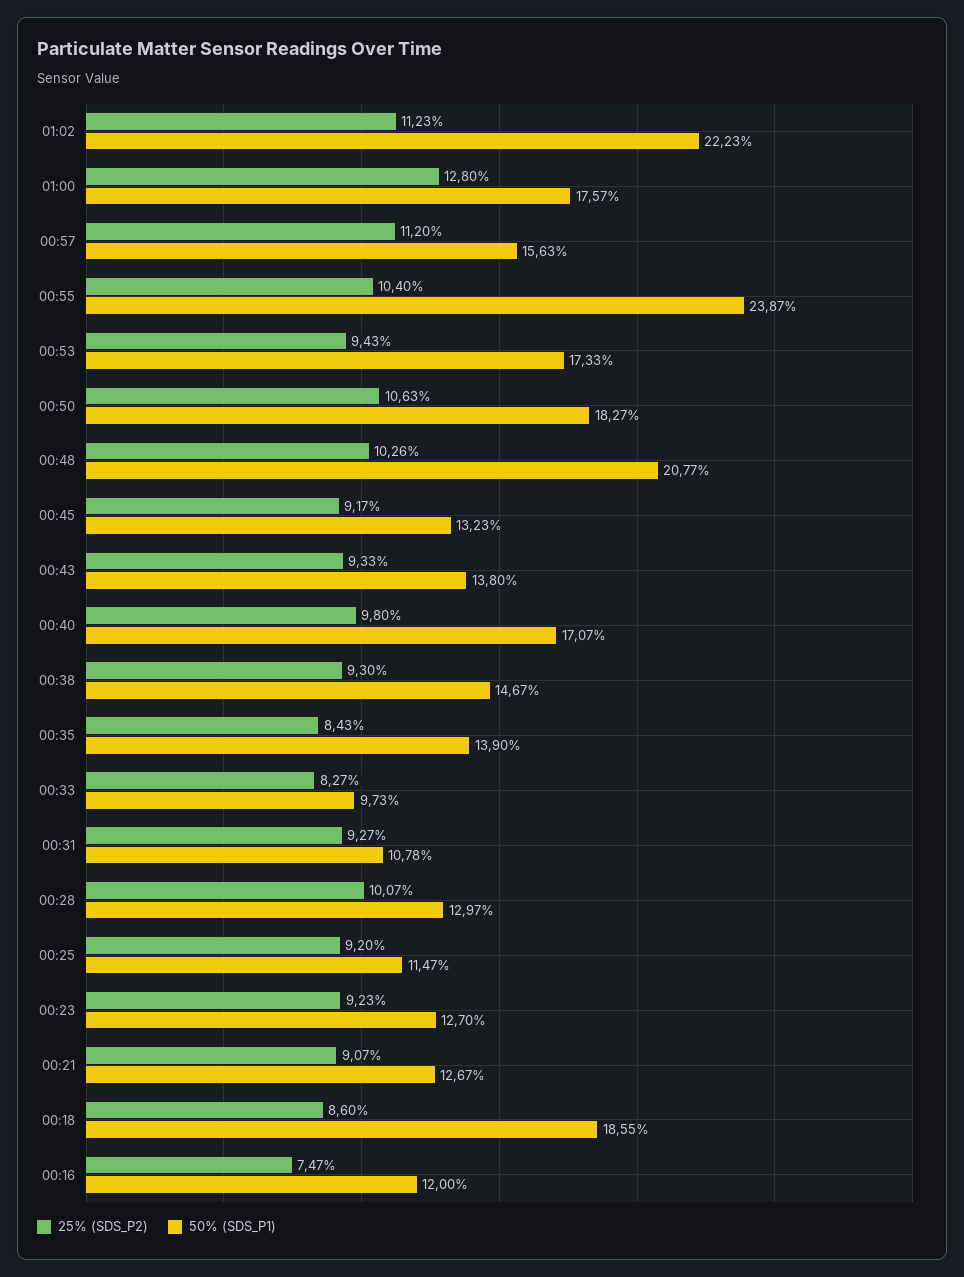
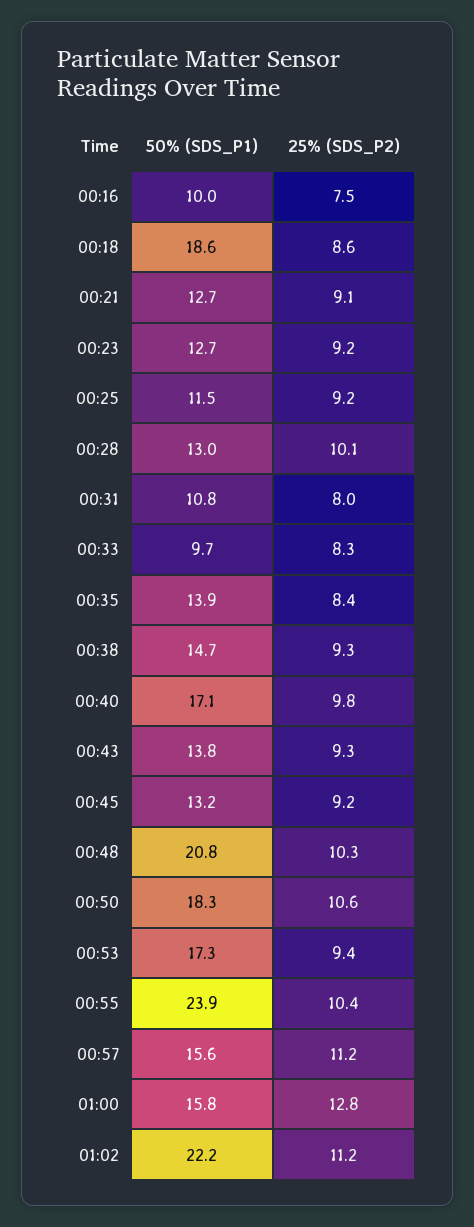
50% (SDS_P1), 01:00: 17.57 -> 15.8
25% (SDS_P2), 00:31: 9.27 -> 8
50% (SDS_P1), 00:16: 12 -> 10

